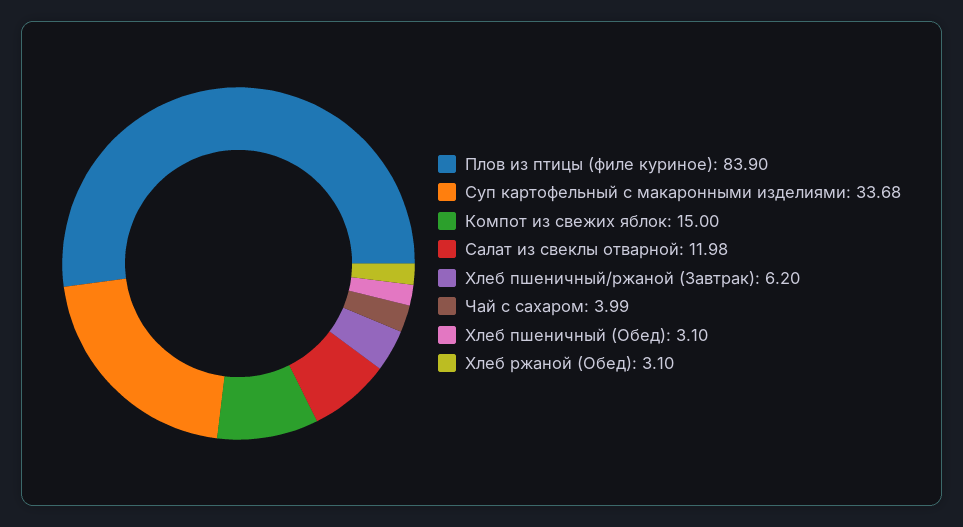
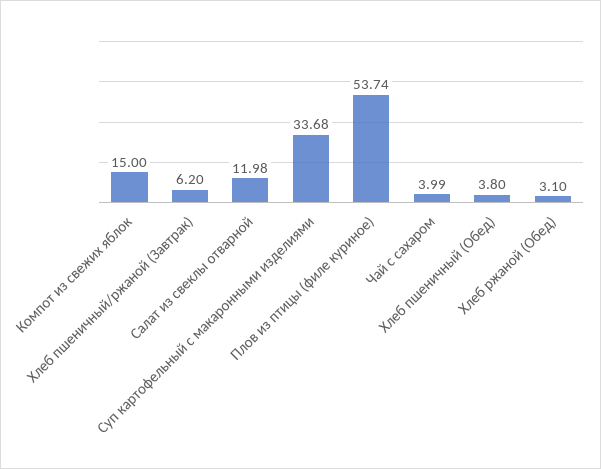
Плов из птицы (филе куриное): 83.9 -> 53.74
Хлеб пшеничный (Обед): 3.1 -> 3.8

